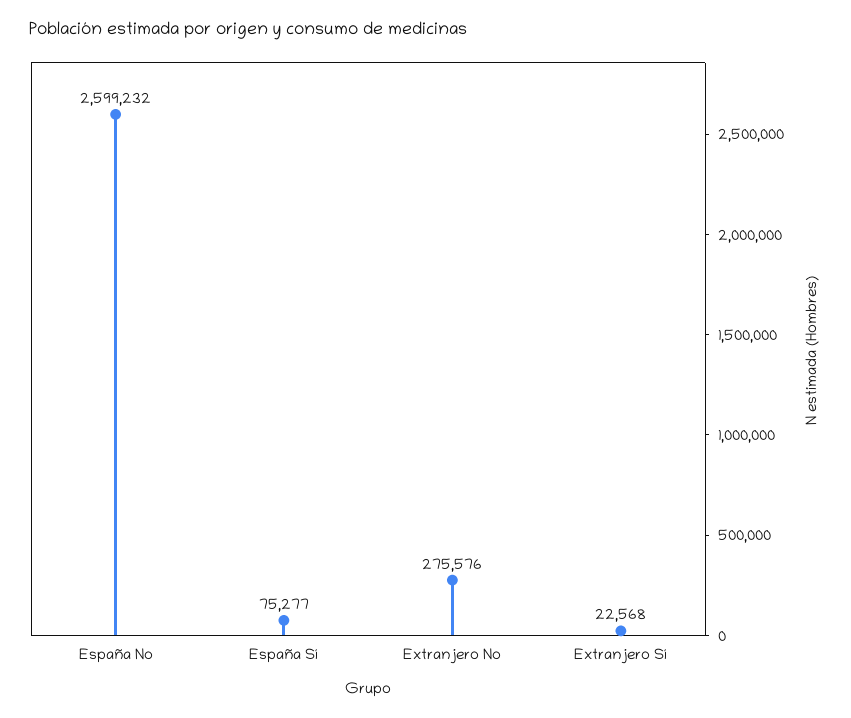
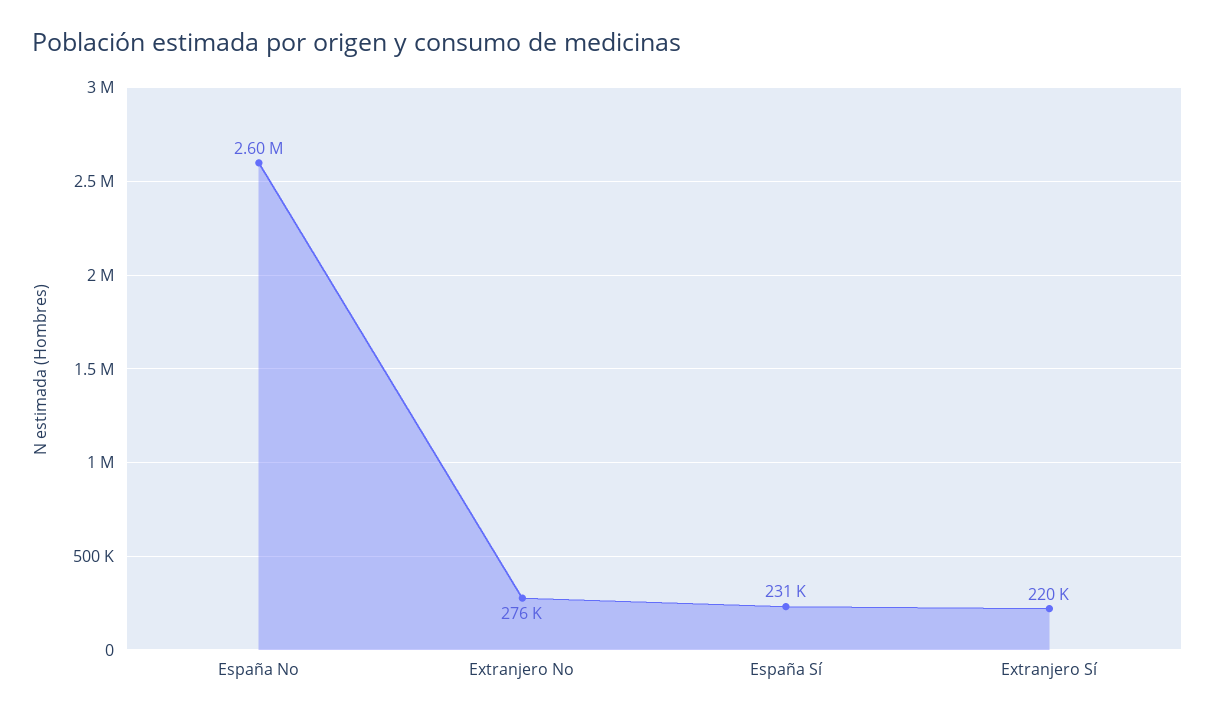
España Sí: 75277 -> 231000
Extranjero Sí: 22568 -> 220000

